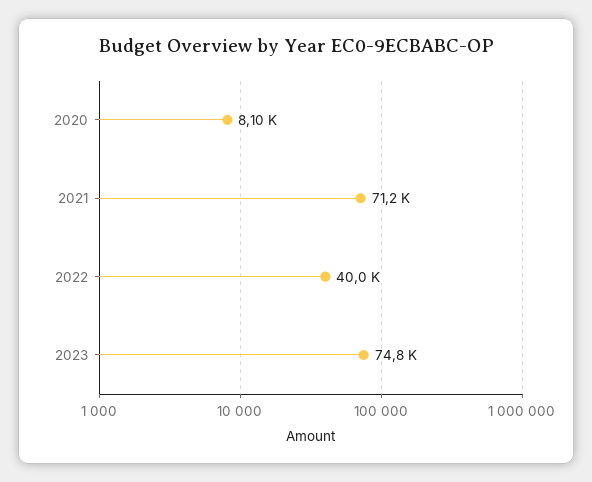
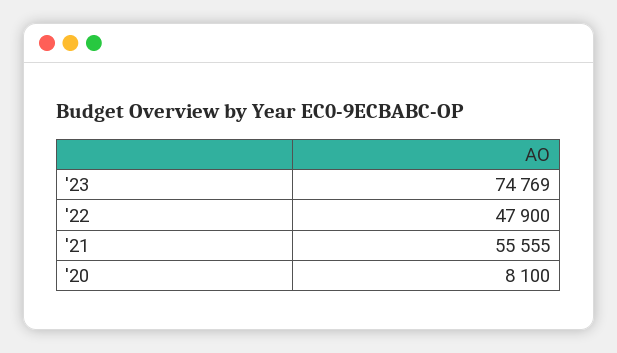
2021: 71200 -> 55555
2022: 40000 -> 47900

